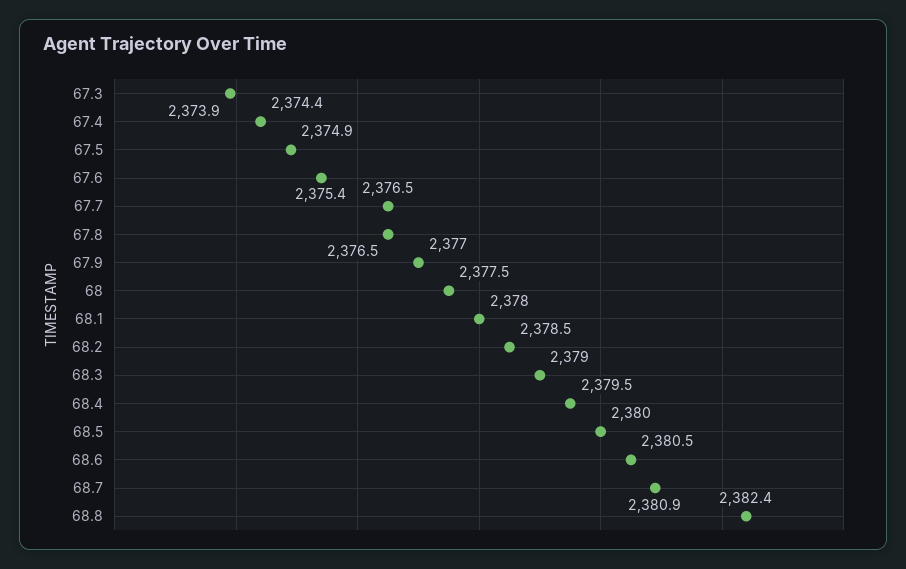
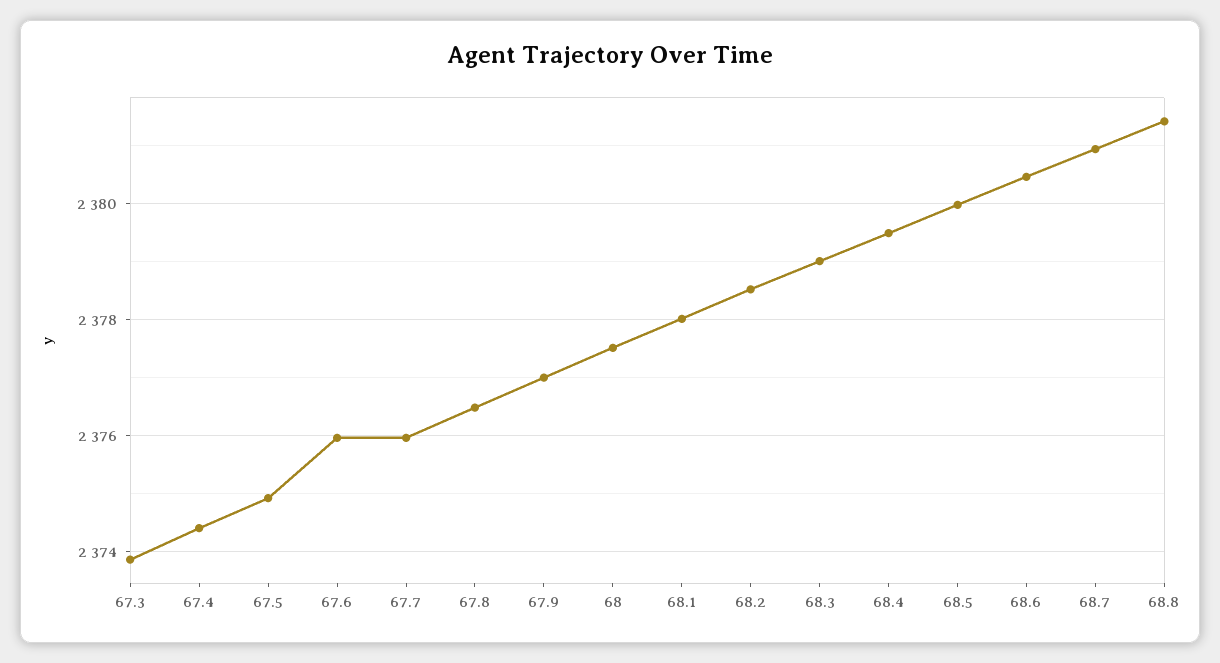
67.6: 2375.4 -> 2376
67.7: 2376.5 -> 2376
68.8: 2382.4 -> 2381.4

